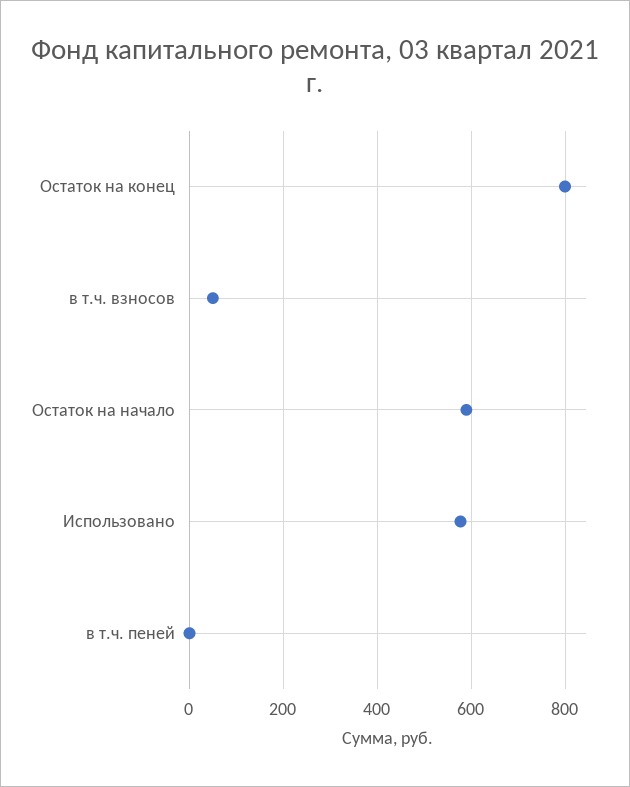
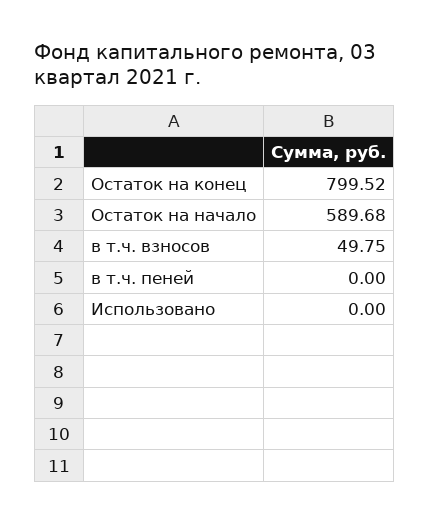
Использовано: 580 -> 0

